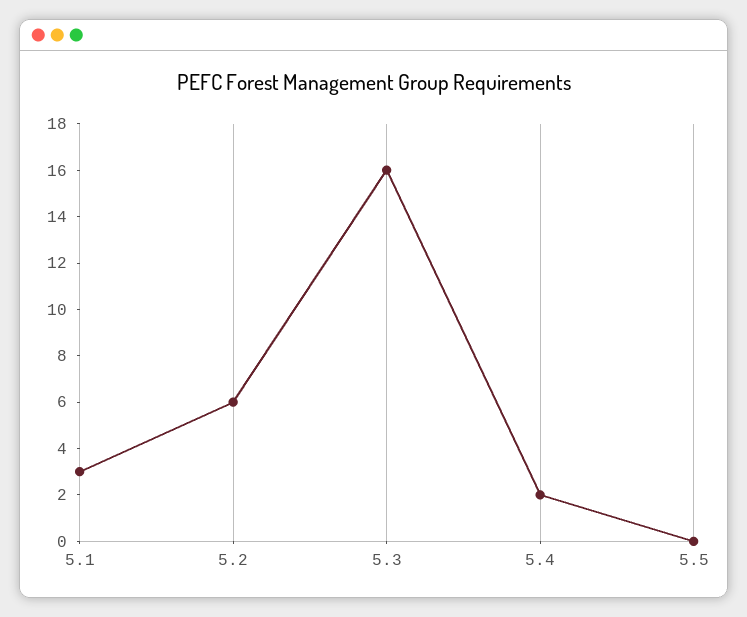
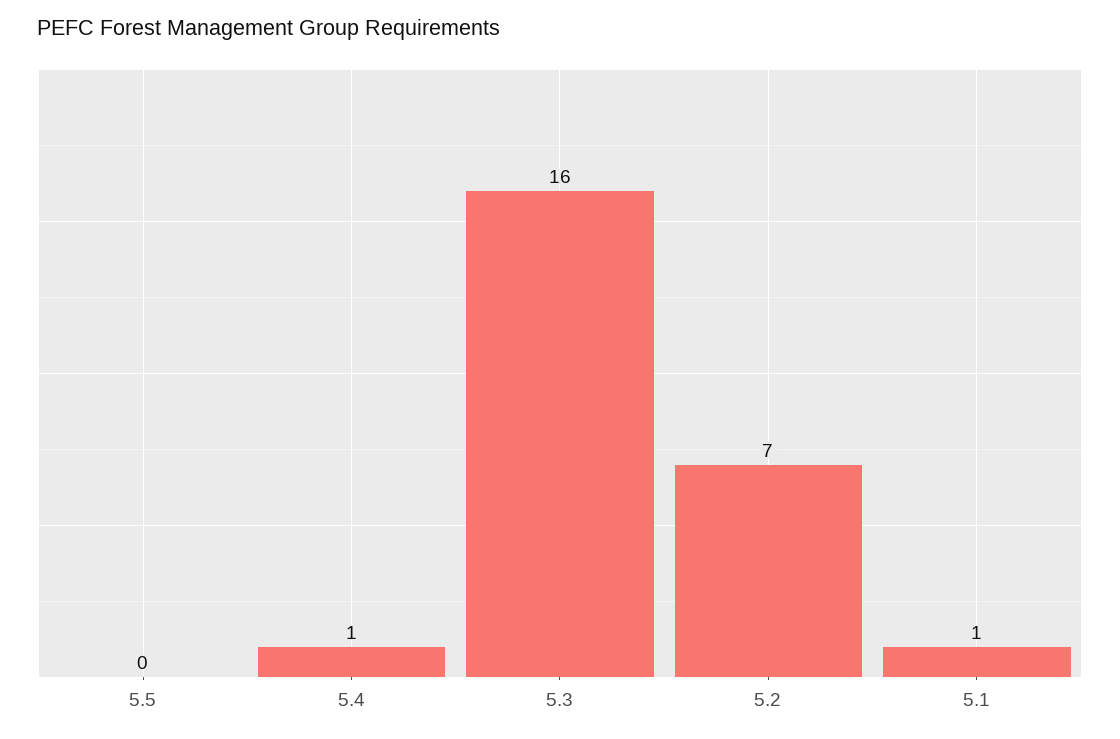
5.1: 3 -> 1
5.2: 6 -> 7
5.4: 2 -> 1

